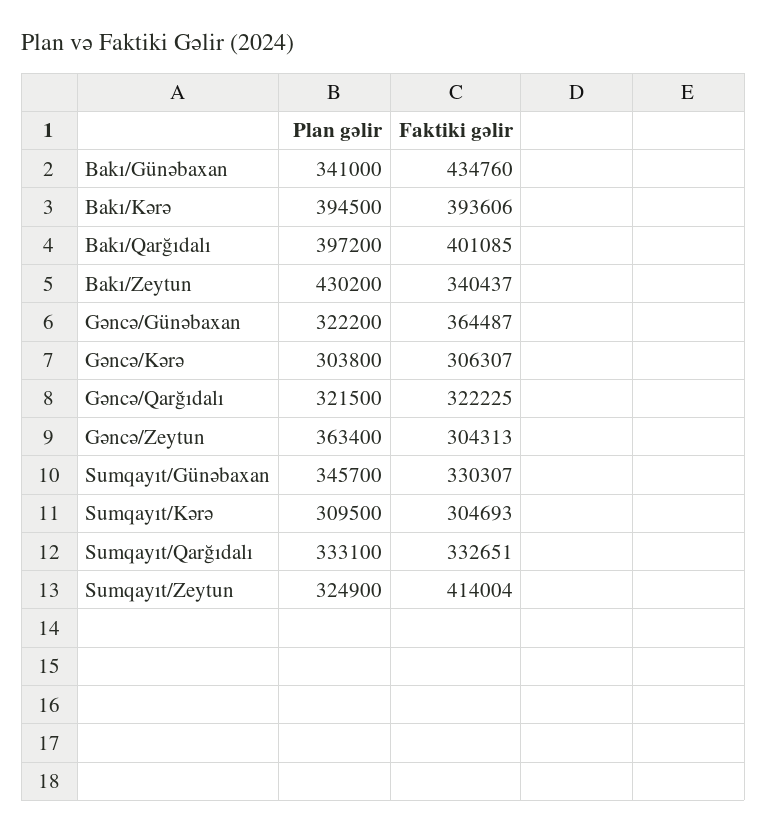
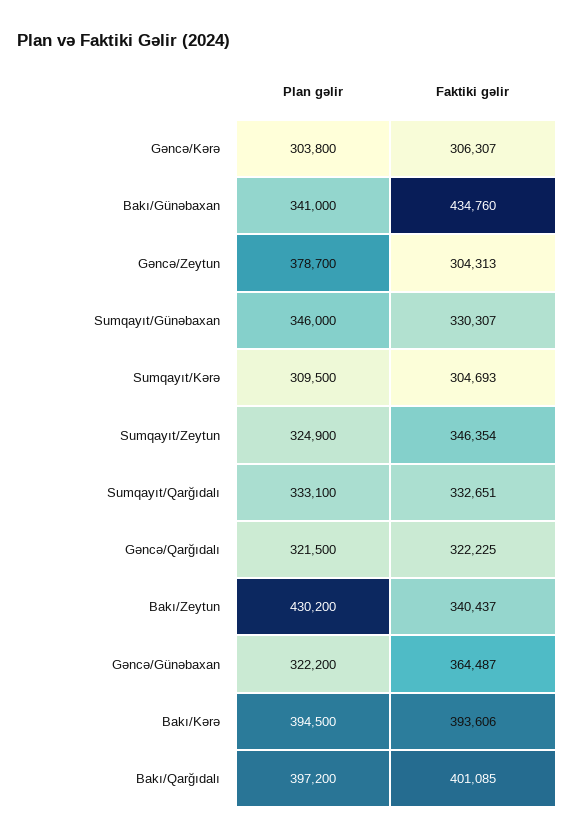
Plan gəlir, Gəncə/Zeytun: 363400 -> 378700
Plan gəlir, Sumqayıt/Günəbaxan: 345700 -> 346000
Faktiki gəlir, Sumqayıt/Zeytun: 414004 -> 346354

